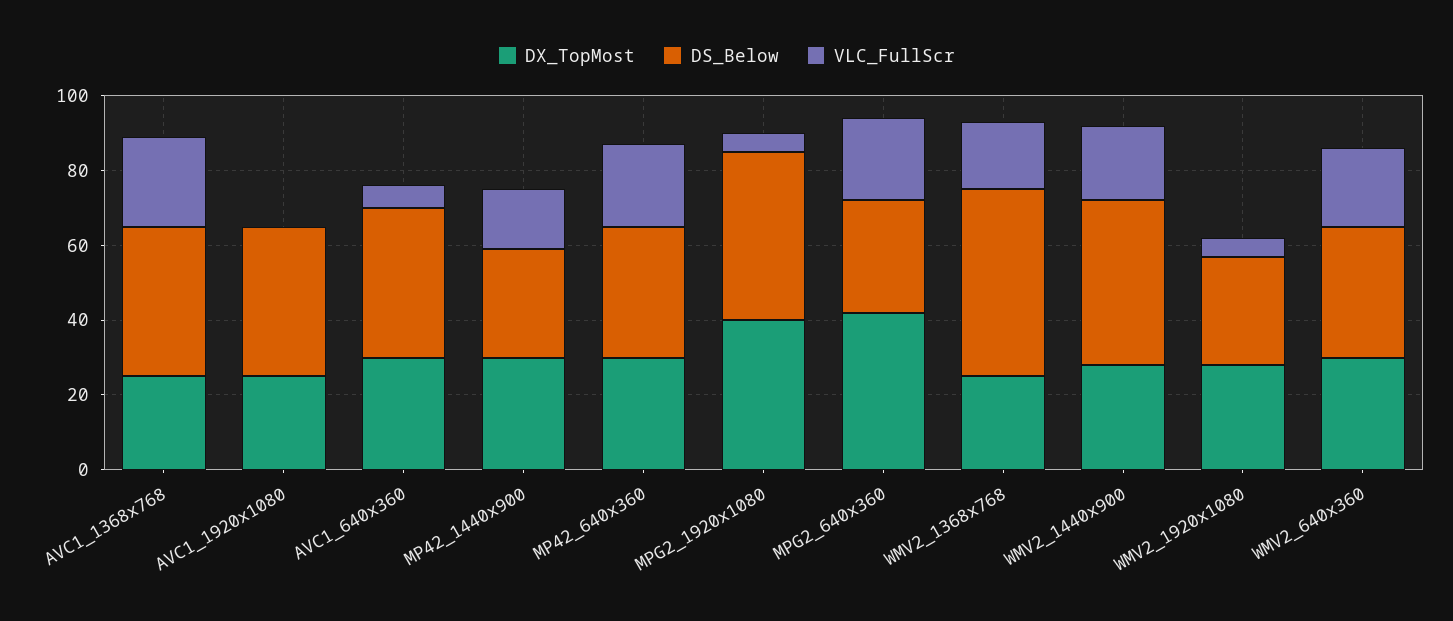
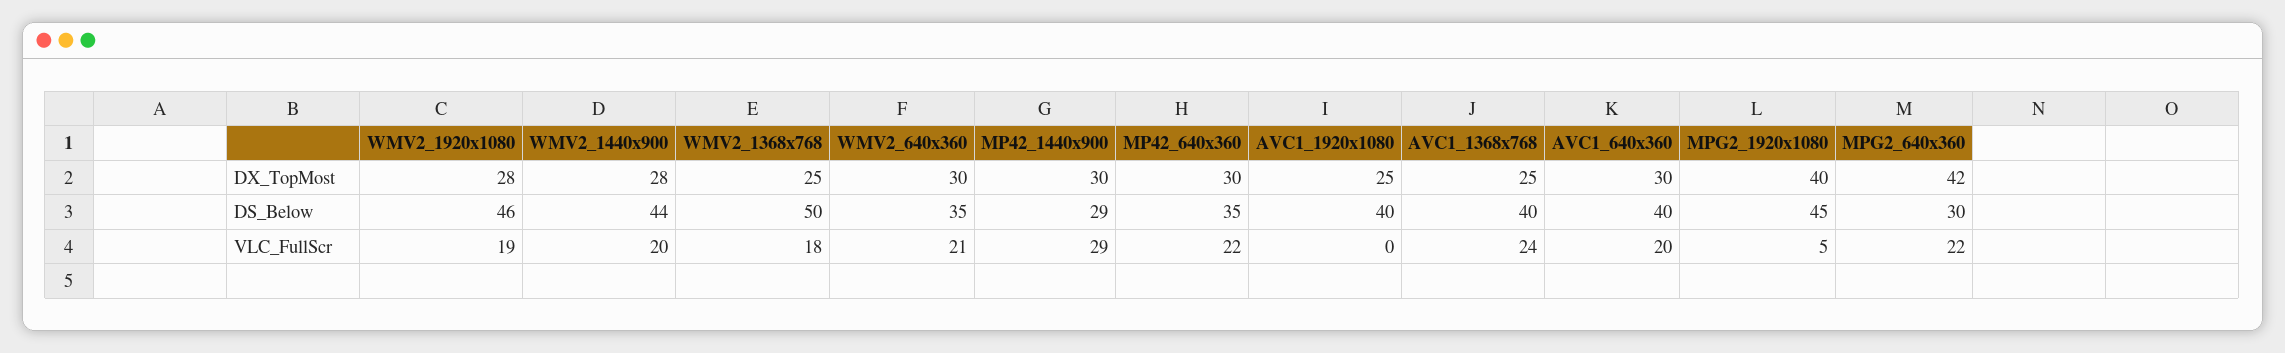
VLC_FullScr, AVC1_640x360: 5 -> 20
VLC_FullScr, MP42_1440x900: 15 -> 29
DS_Below, WMV2_1920x1080: 30 -> 46
VLC_FullScr, WMV2_1920x1080: 5 -> 19

